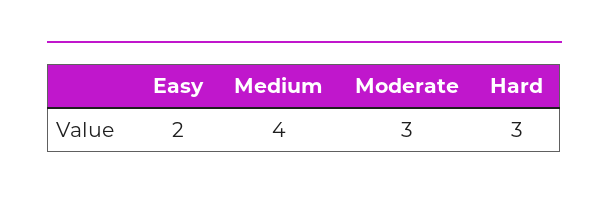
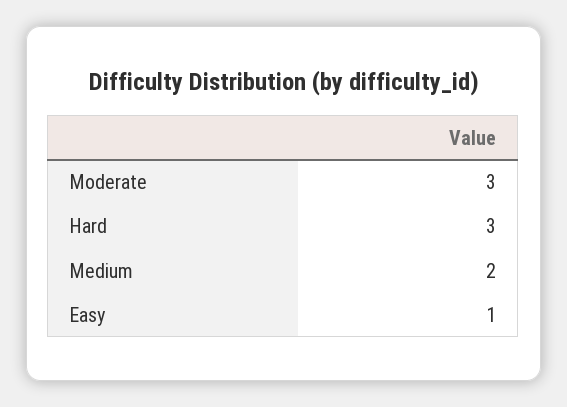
Easy: 2 -> 1
Medium: 4 -> 2

